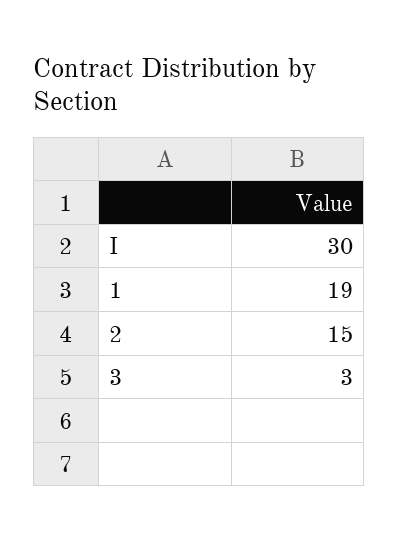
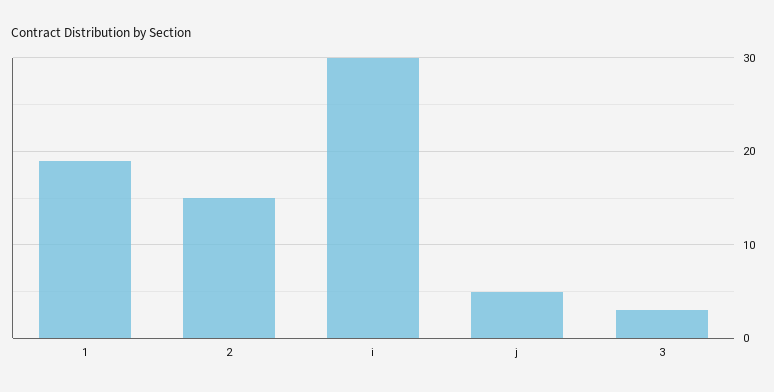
j: none -> 5

